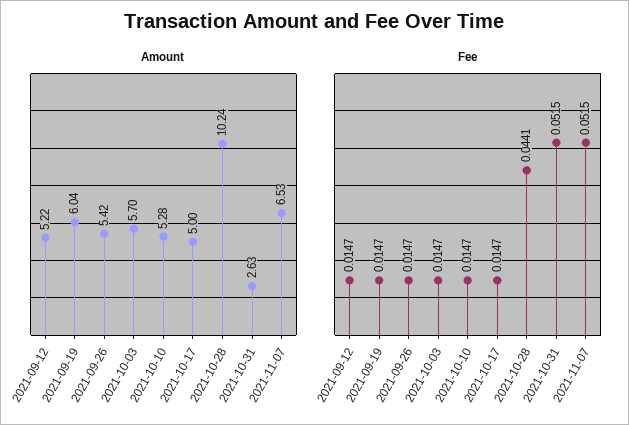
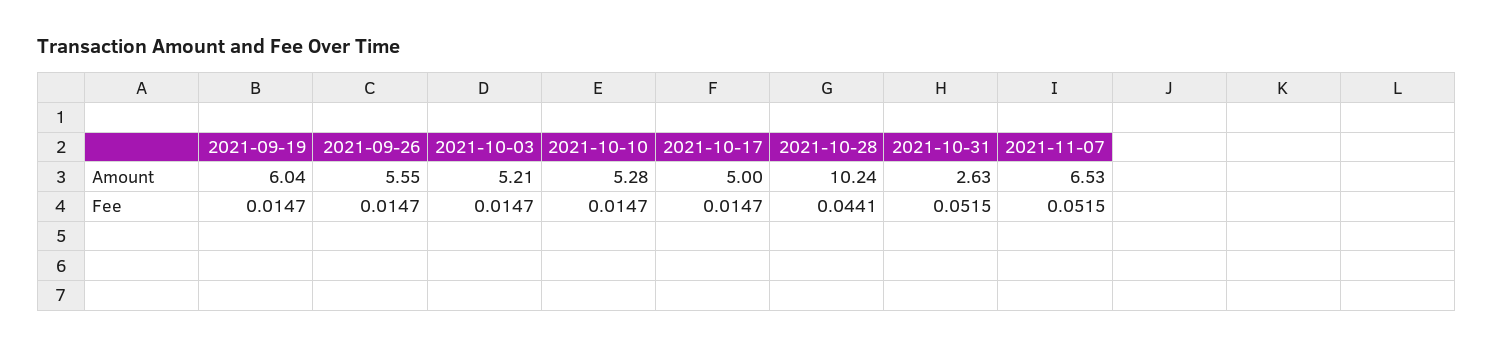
Amount, 2021-09-12: 5.22 -> none
Amount, 2021-09-26: 5.42 -> 5.55
Amount, 2021-10-03: 5.7 -> 5.21
Fee, 2021-09-12: 0.0147 -> none

